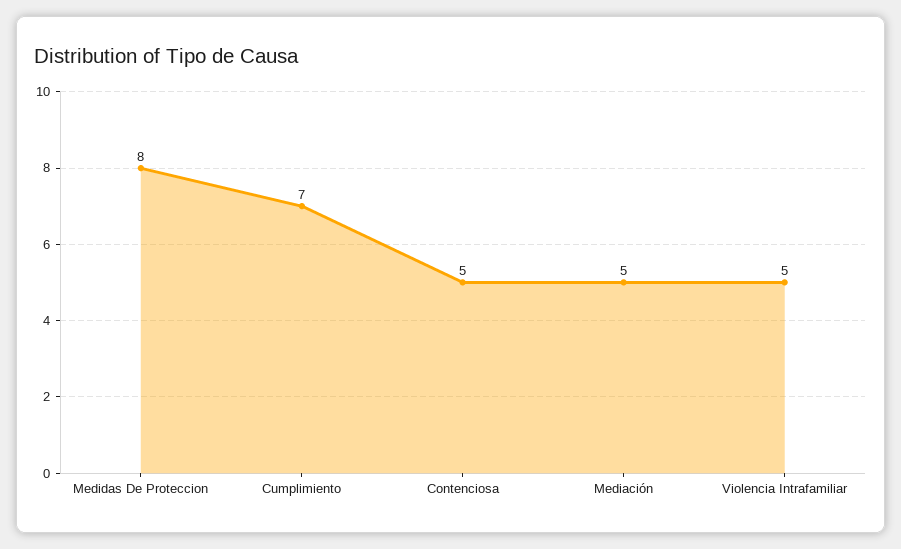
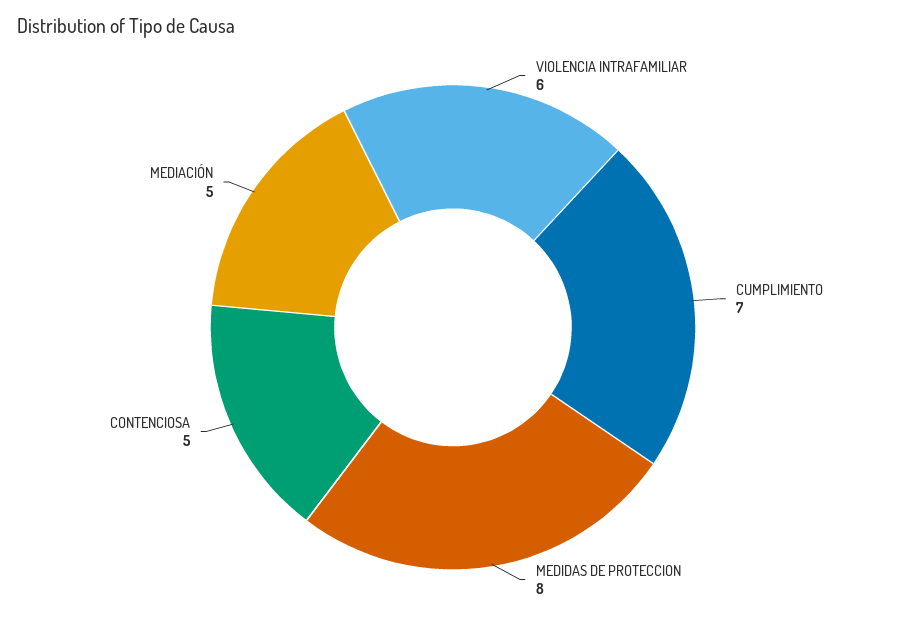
Violencia Intrafamiliar: 5 -> 6

